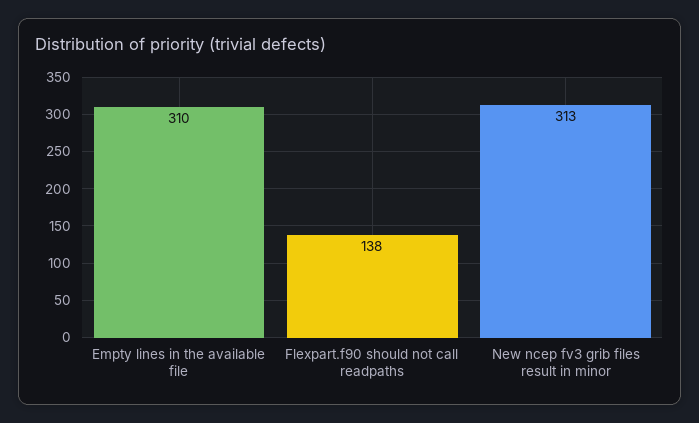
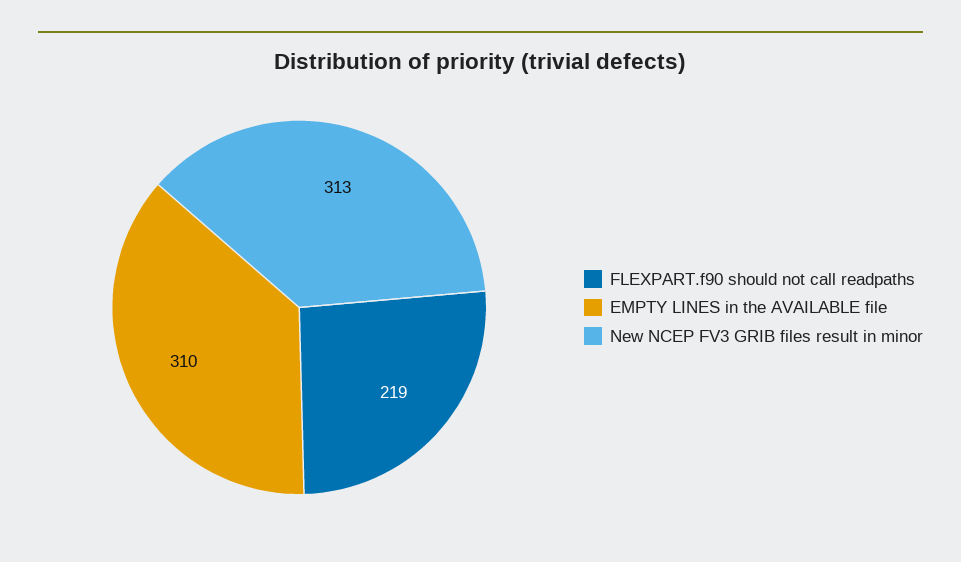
Flexpart.f90 should not call readpaths: 138 -> 219

